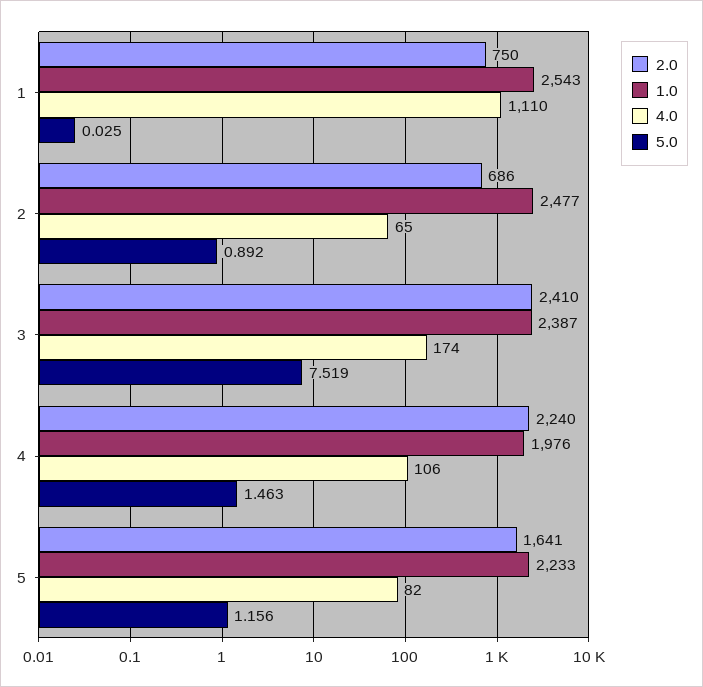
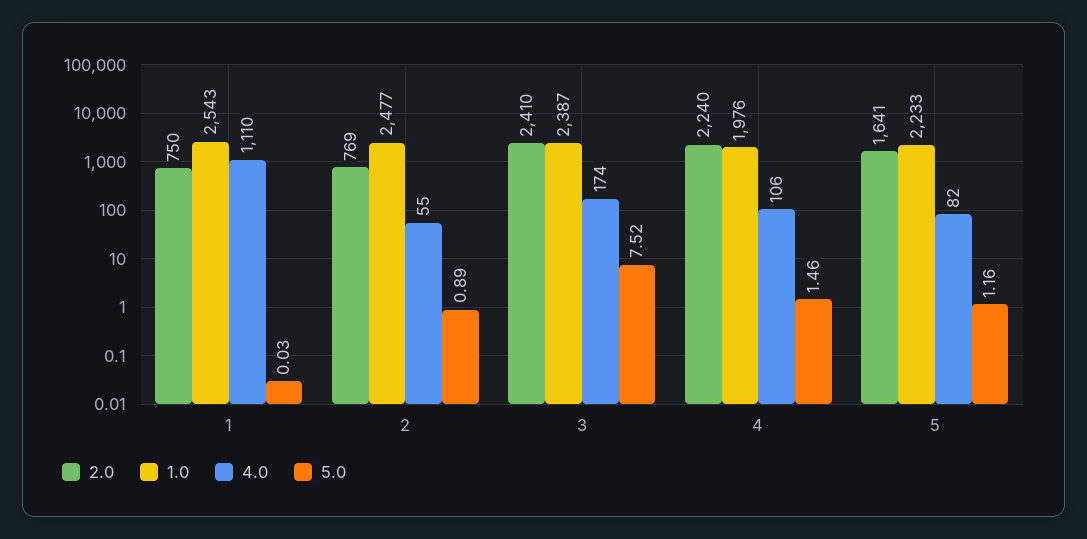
2.0, 2: 686 -> 769
4.0, 2: 65 -> 55

